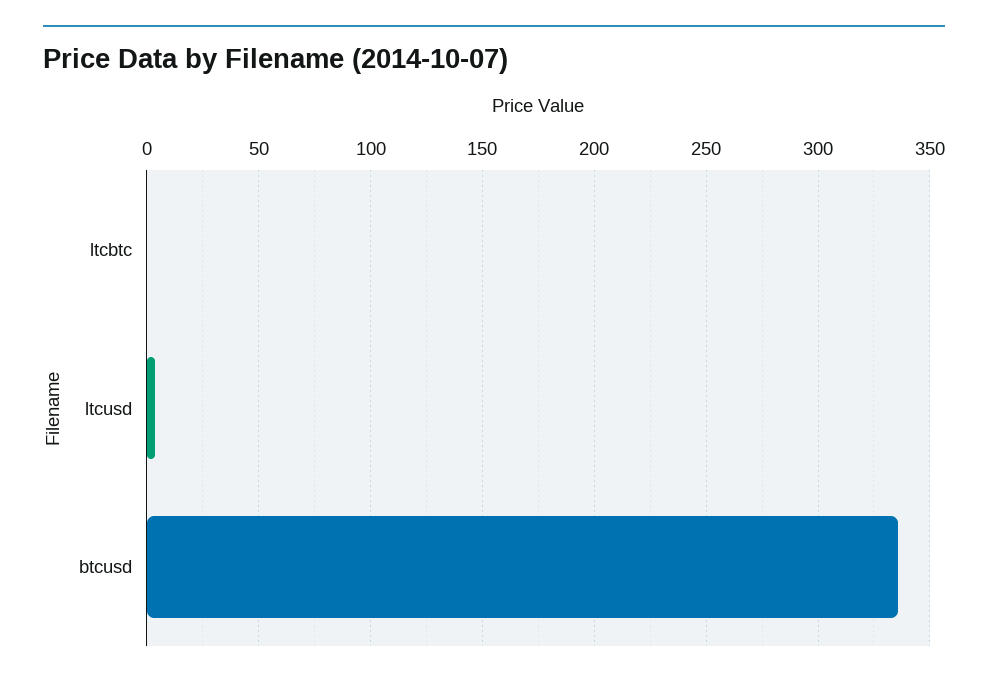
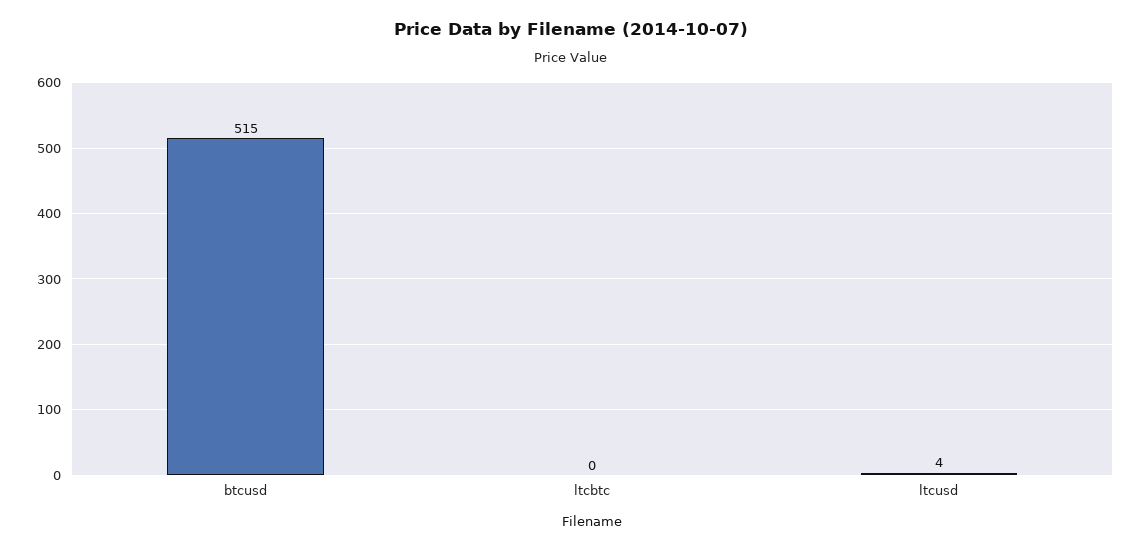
btcusd: 335 -> 515

